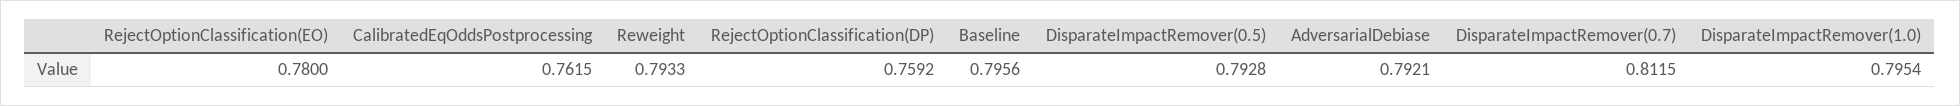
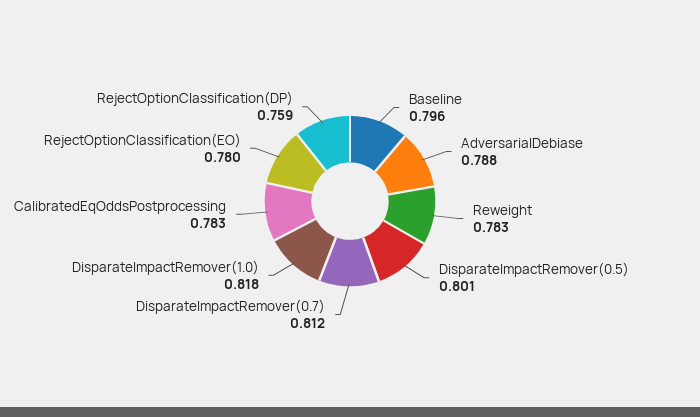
CalibratedEqOddsPostprocessing: 0.7615 -> 0.783
Reweight: 0.7933 -> 0.783
DisparateImpactRemover(0.5): 0.7928 -> 0.801
AdversarialDebiase: 0.7921 -> 0.788
DisparateImpactRemover(1.0): 0.7954 -> 0.818

